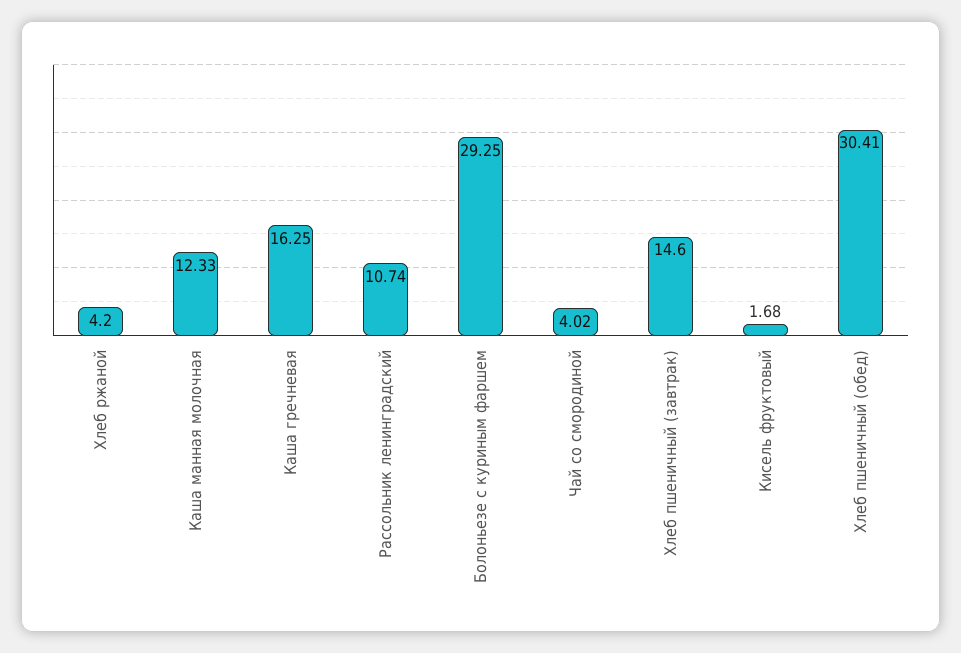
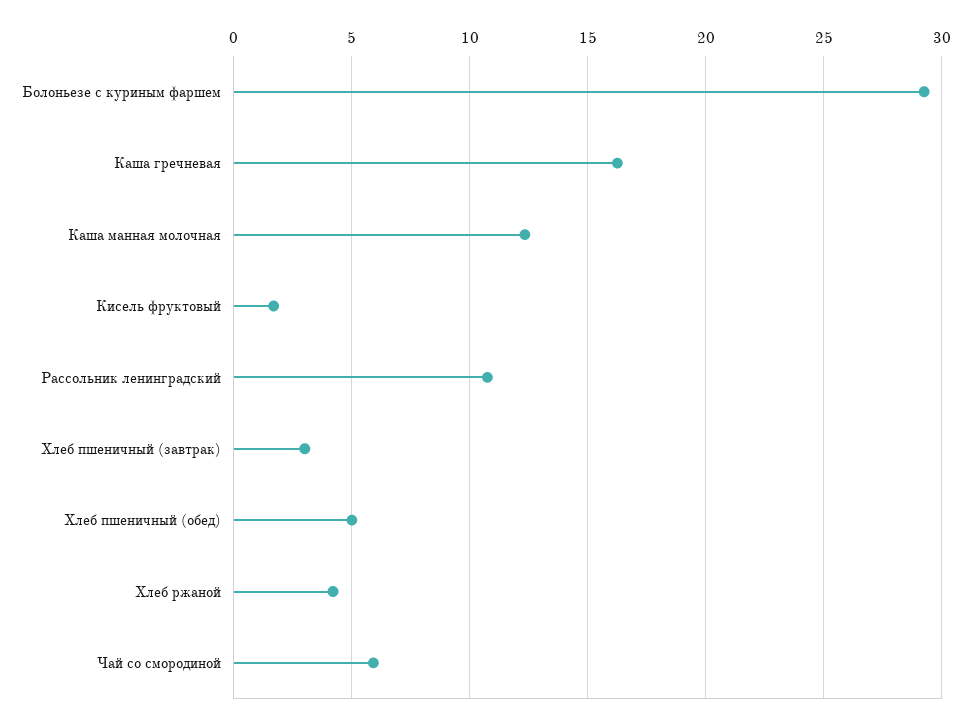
Чай со смородиной: 4.02 -> 6
Хлеб пшеничный (завтрак): 14.6 -> 3
Хлеб пшеничный (обед): 30.41 -> 5

